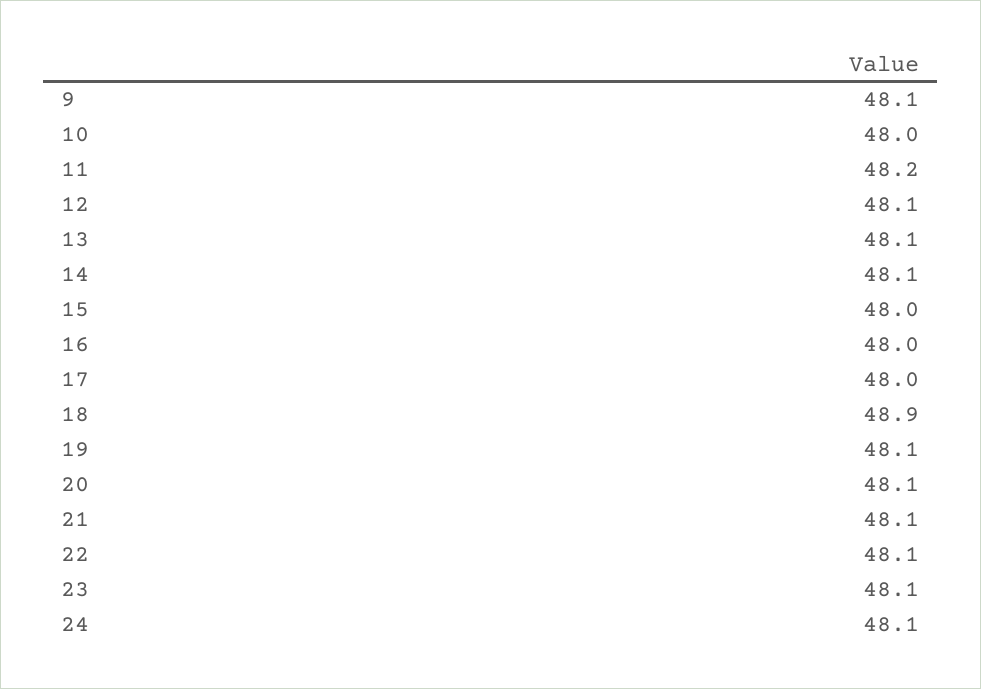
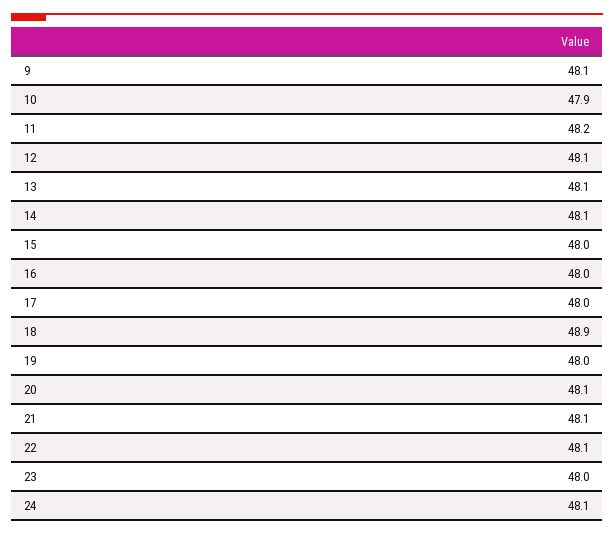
10: 48 -> 47.9
19: 48.1 -> 48
23: 48.1 -> 48

